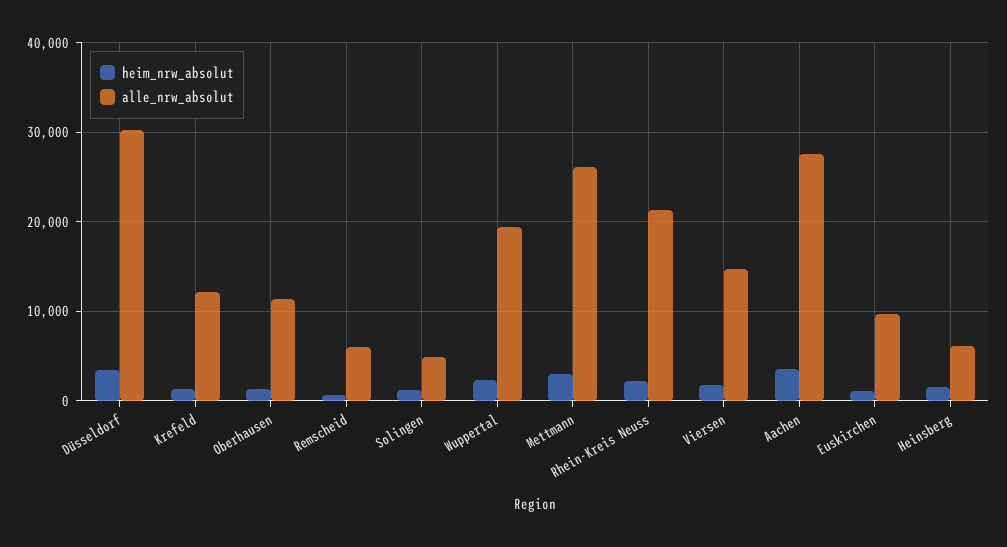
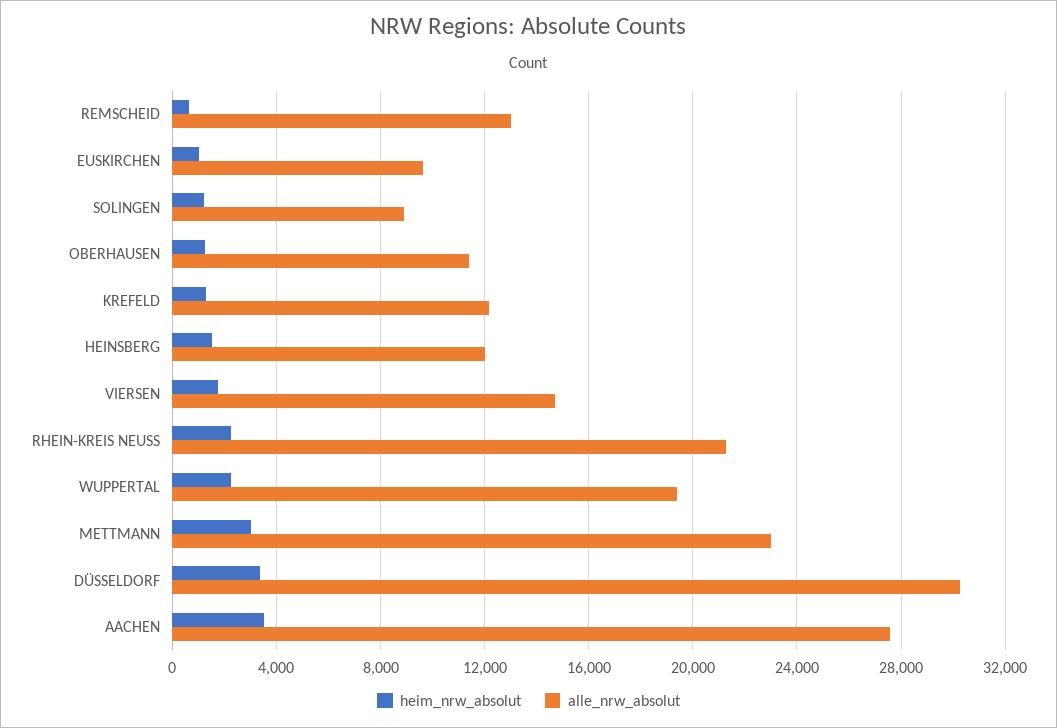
alle_nrw_absolut, Remscheid: 6000 -> 13000
alle_nrw_absolut, Solingen: 5000 -> 9000
alle_nrw_absolut, Mettmann: 26000 -> 23000
alle_nrw_absolut, Heinsberg: 6000 -> 12000

